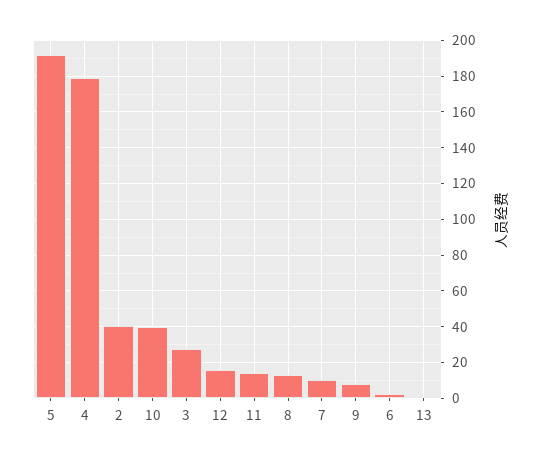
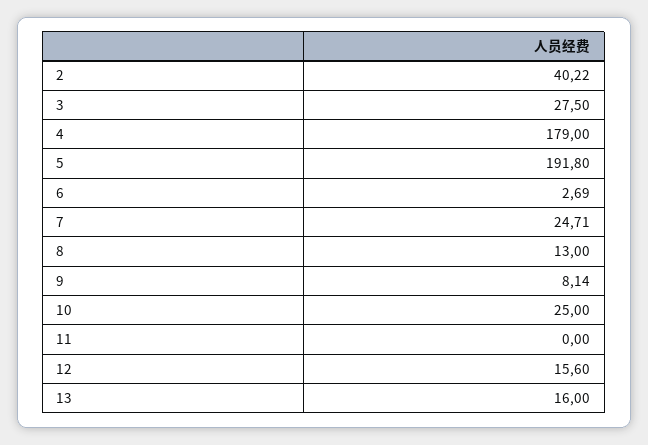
10: 40 -> 25
11: 15 -> 0
7: 10 -> 24.71
13: 0 -> 16

